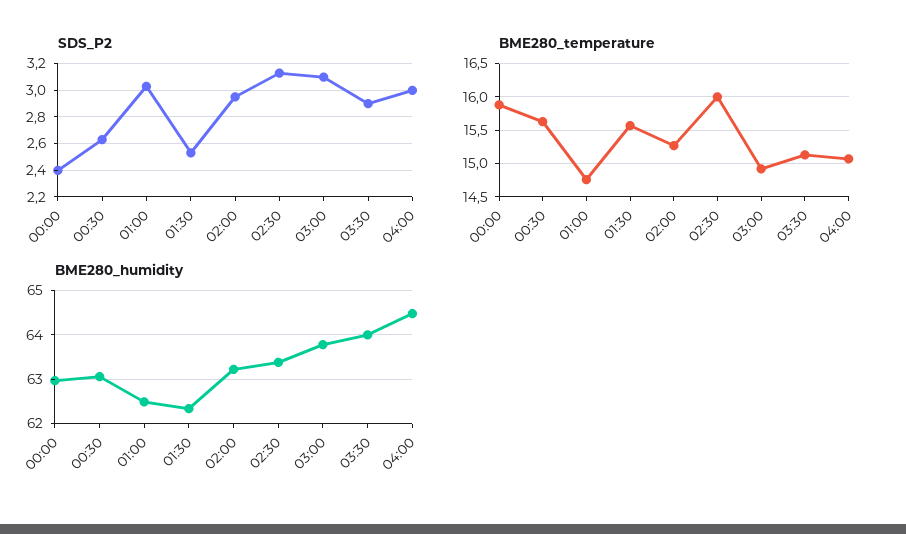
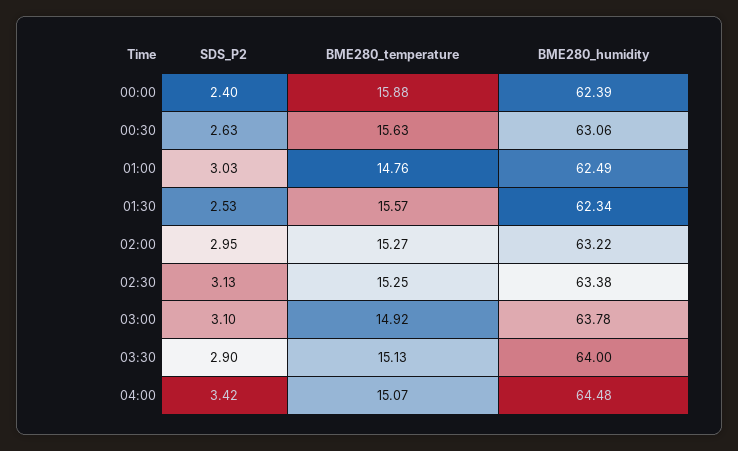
SDS_P2, 04:00: 3 -> 3.42
BME280_temperature, 02:30: 16 -> 15.25
BME280_humidity, 00:00: 63 -> 62.39

